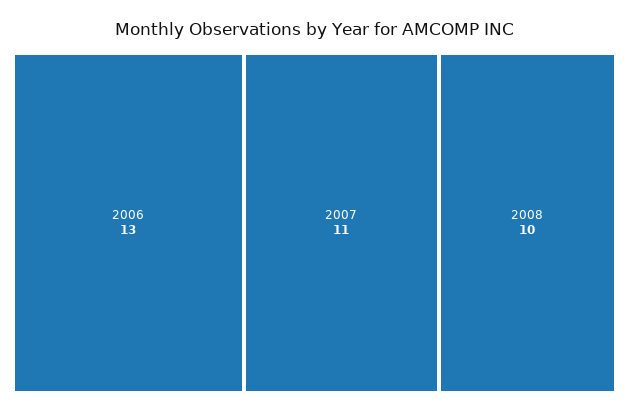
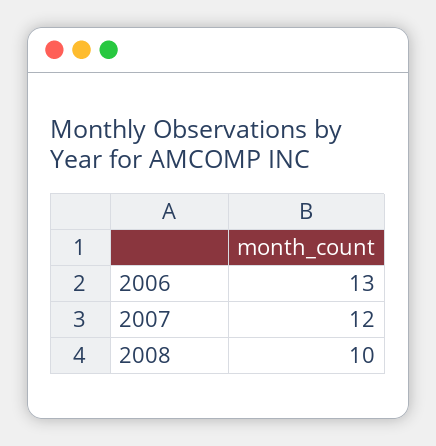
2007: 11 -> 12

